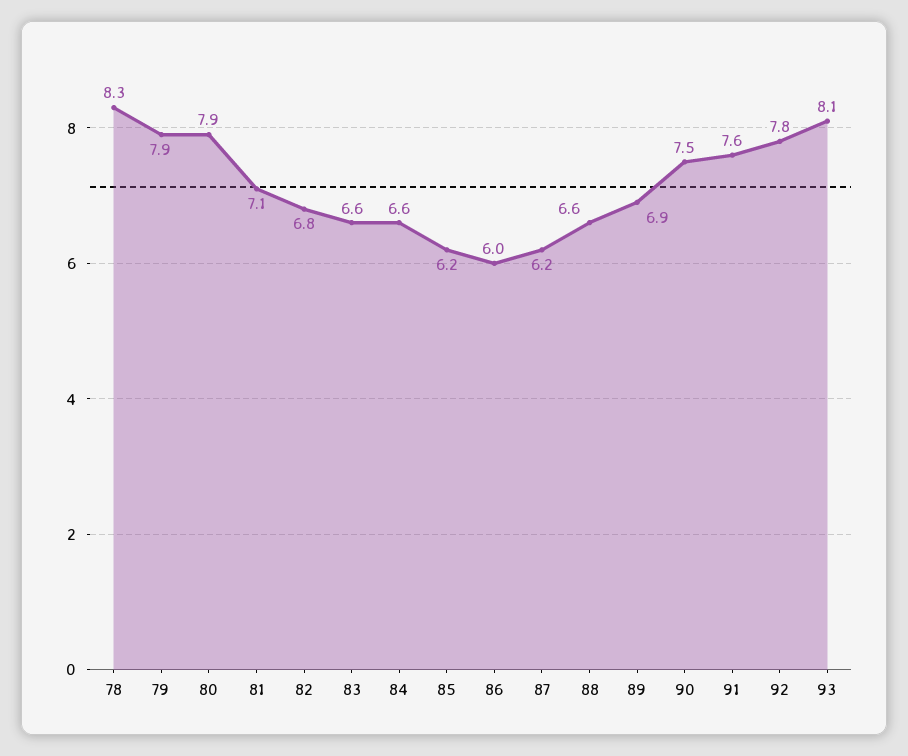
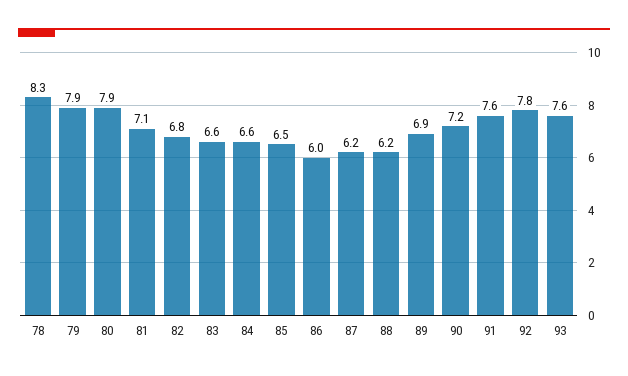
85: 6.2 -> 6.5
88: 6.6 -> 6.2
90: 7.5 -> 7.2
93: 8.1 -> 7.6

